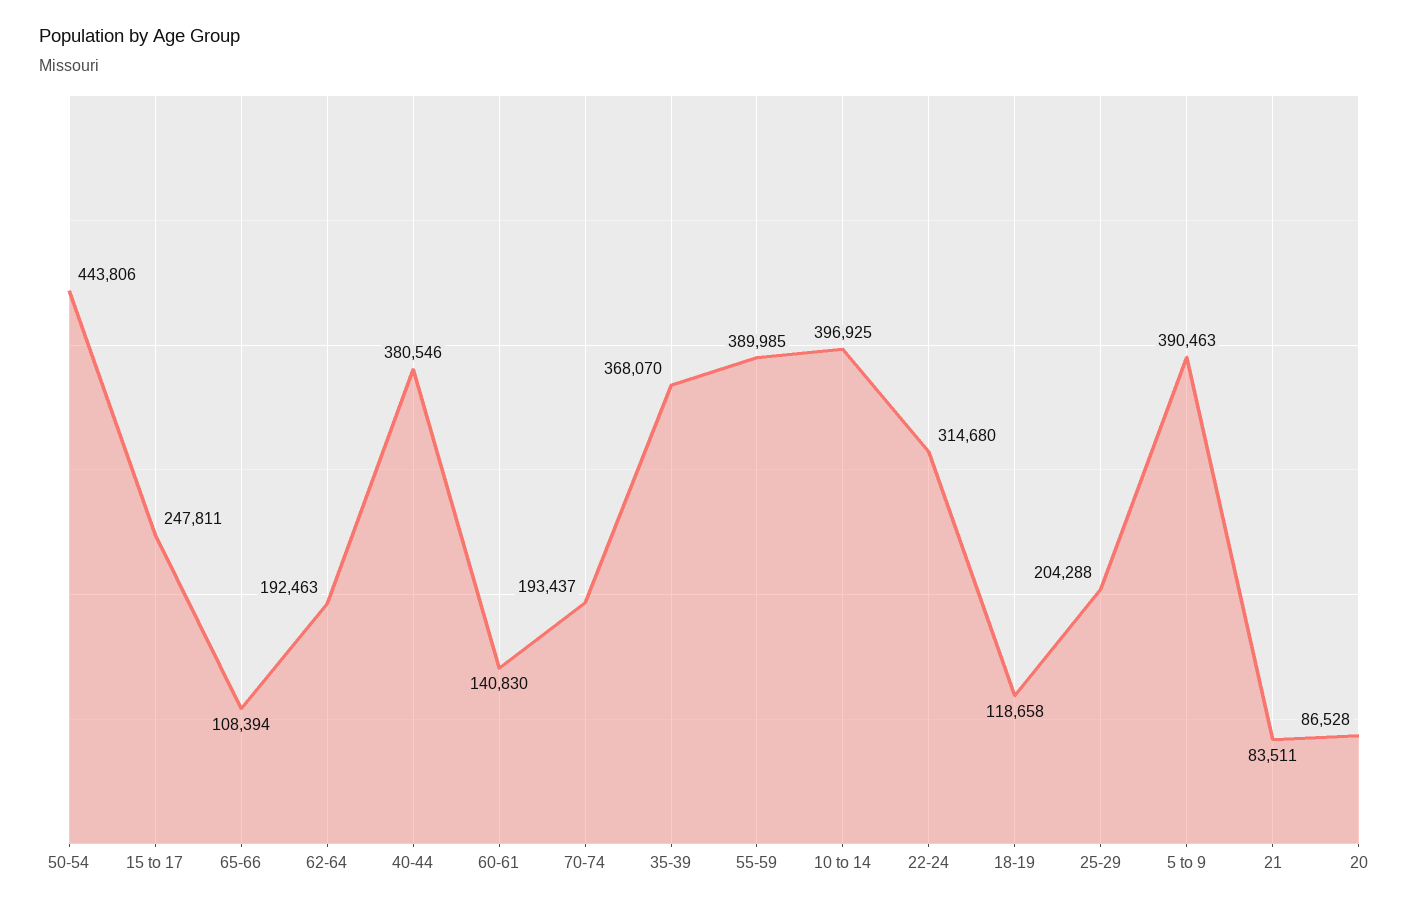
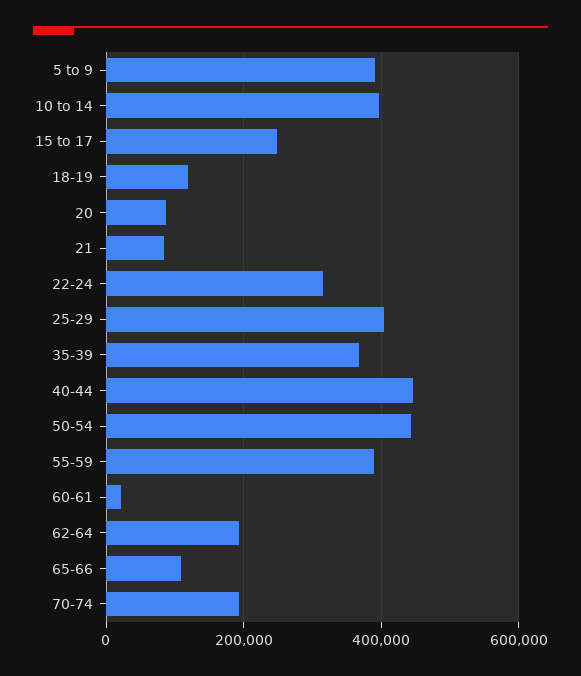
40-44: 380546 -> 440000
60-61: 140830 -> 20000
25-29: 204288 -> 400000

